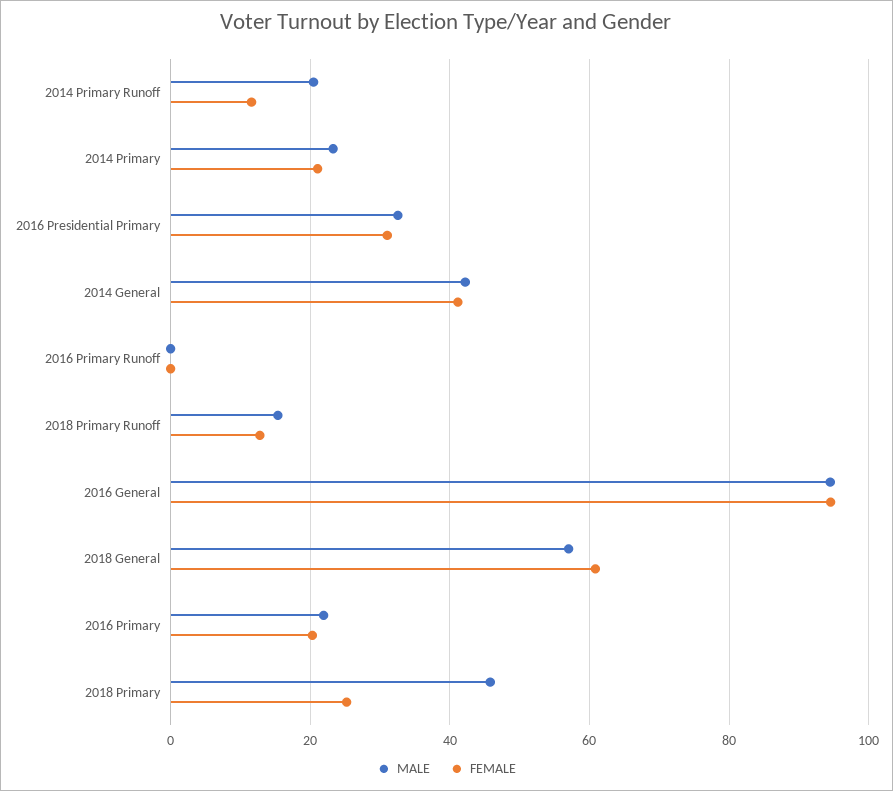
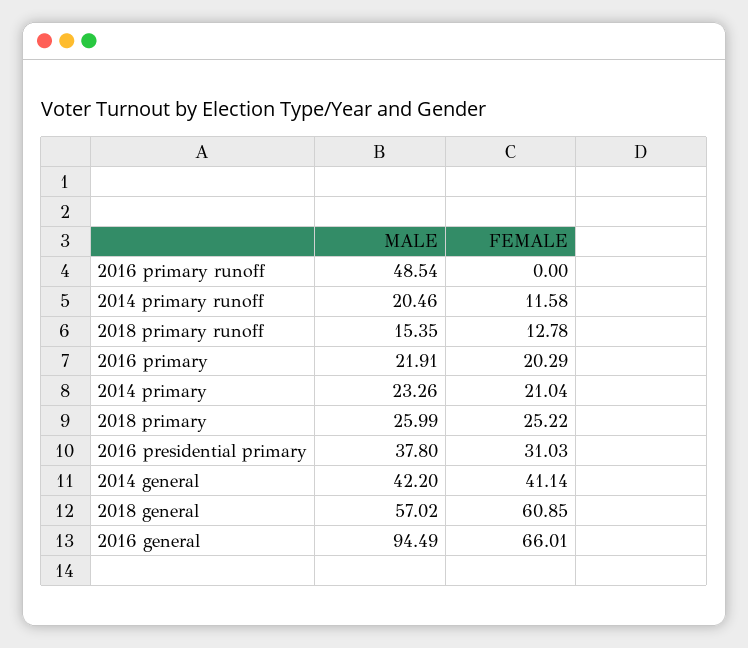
MALE, 2016 Presidential Primary: 32 -> 37.8
MALE, 2016 Primary Runoff: 0 -> 48.54
FEMALE, 2016 General: 94 -> 66.01
MALE, 2018 Primary: 46 -> 25.99

